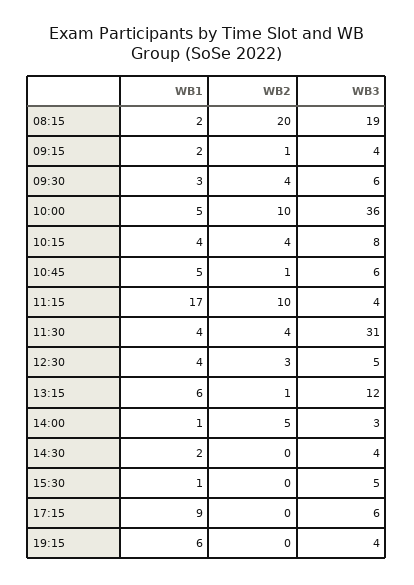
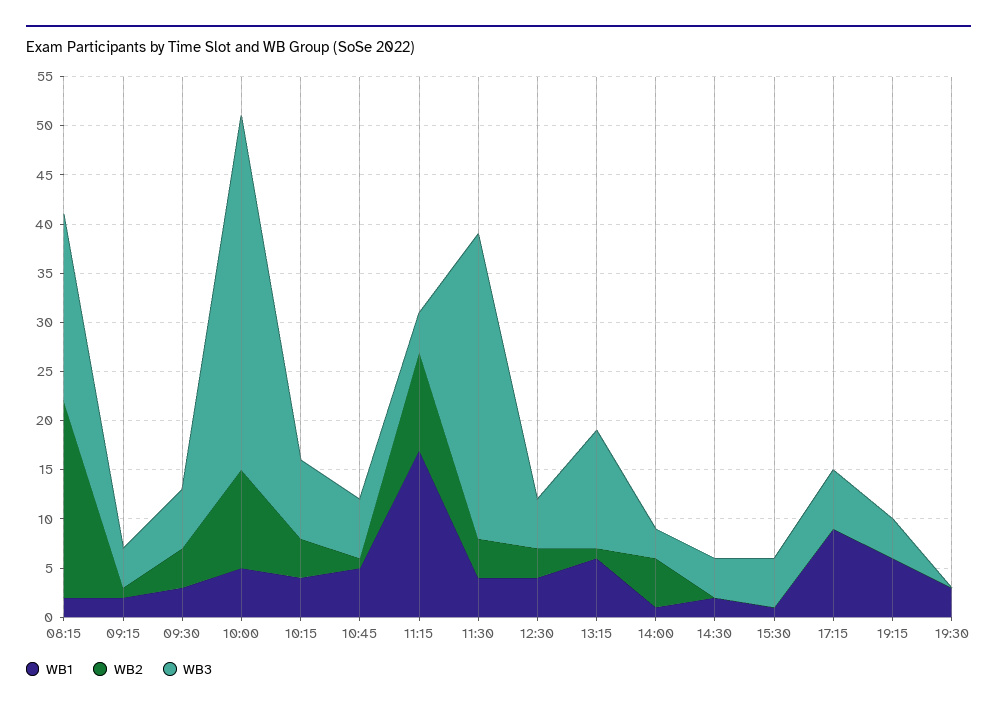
WB1, 19:30: none -> 3
WB2, 19:30: none -> 0
WB3, 19:30: none -> 0

